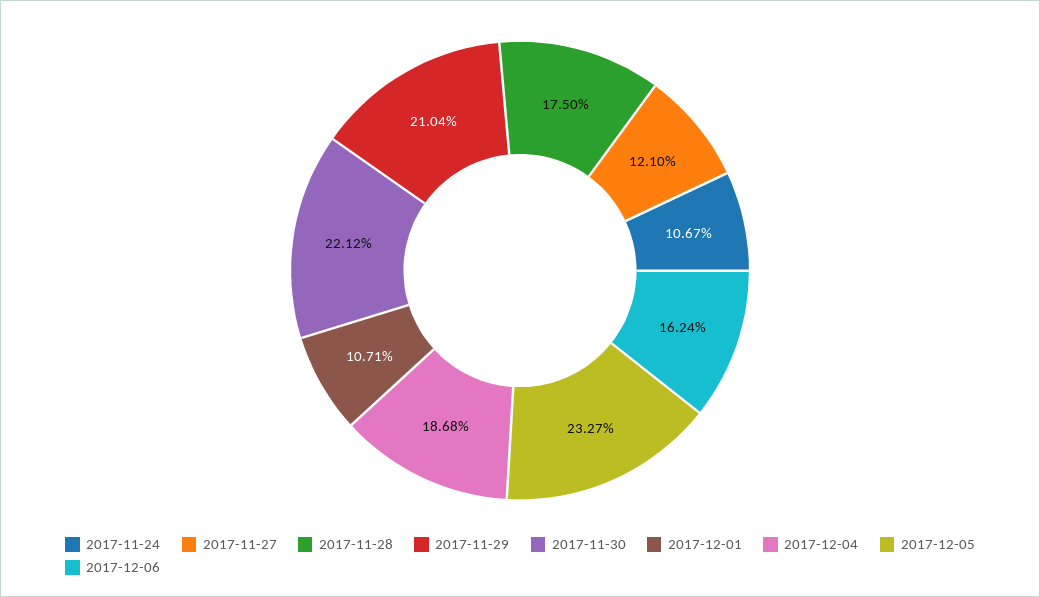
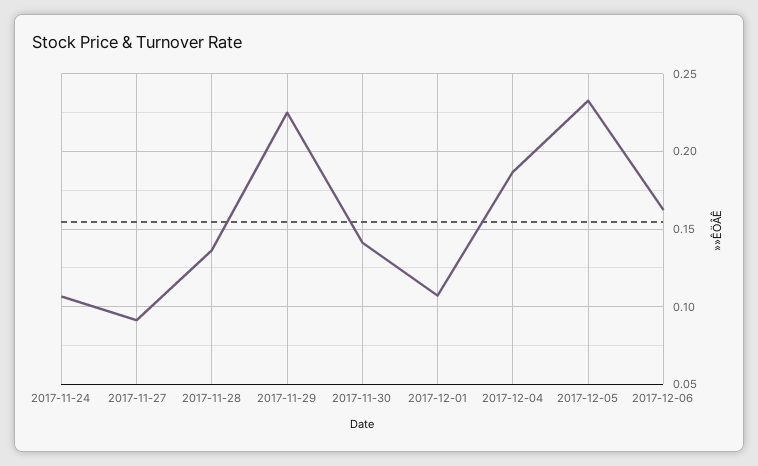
2017-11-27: 0.121 -> 0.09
2017-11-28: 0.175 -> 0.135
2017-11-29: 0.2104 -> 0.225
2017-11-30: 0.2212 -> 0.14

